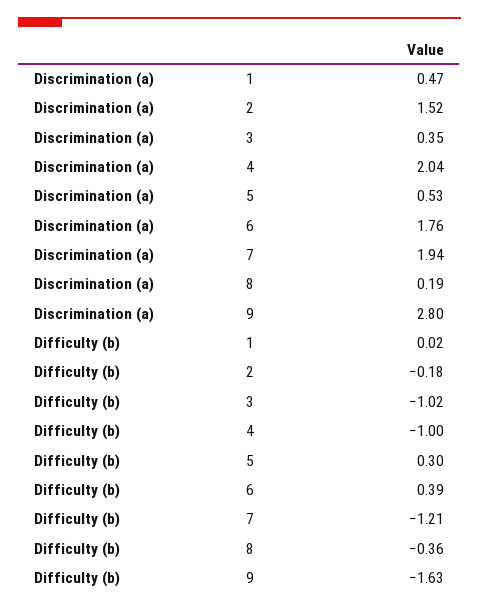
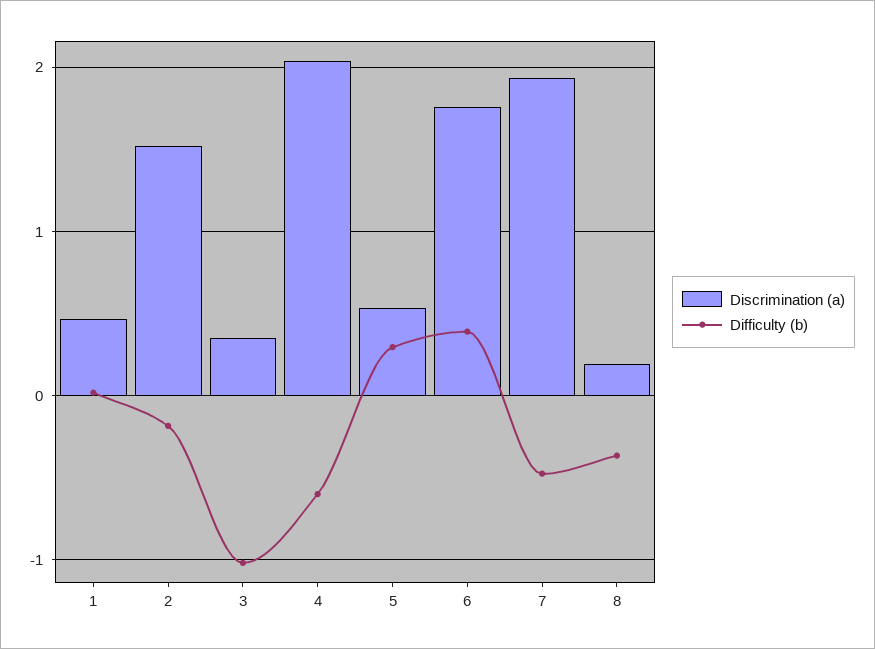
Discrimination (a), 9: 2.8 -> none
Difficulty (b), 4: -1 -> -0.6
Difficulty (b), 7: -1.21 -> -0.5
Difficulty (b), 9: -1.63 -> none

